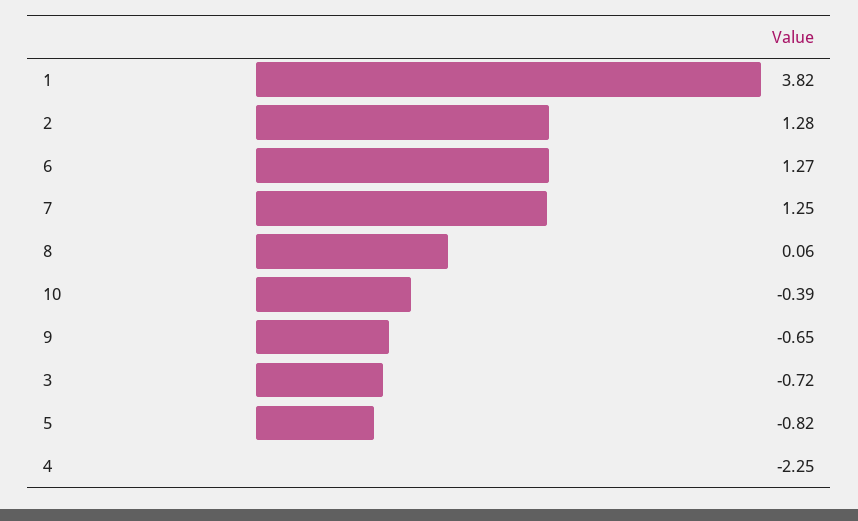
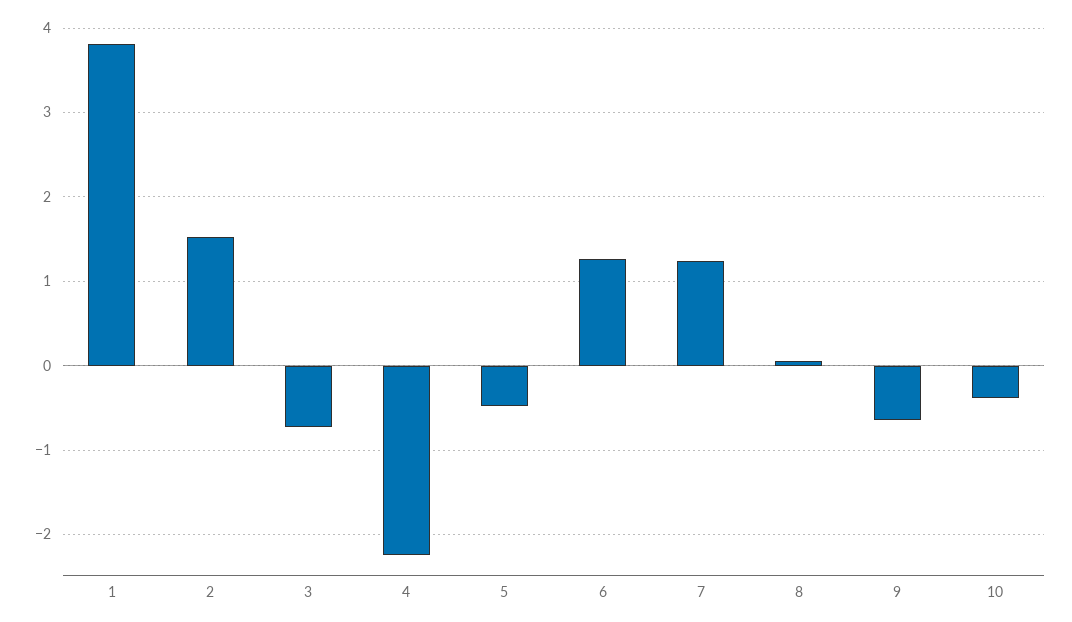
2: 1.28 -> 1.5
5: -0.82 -> -0.5

